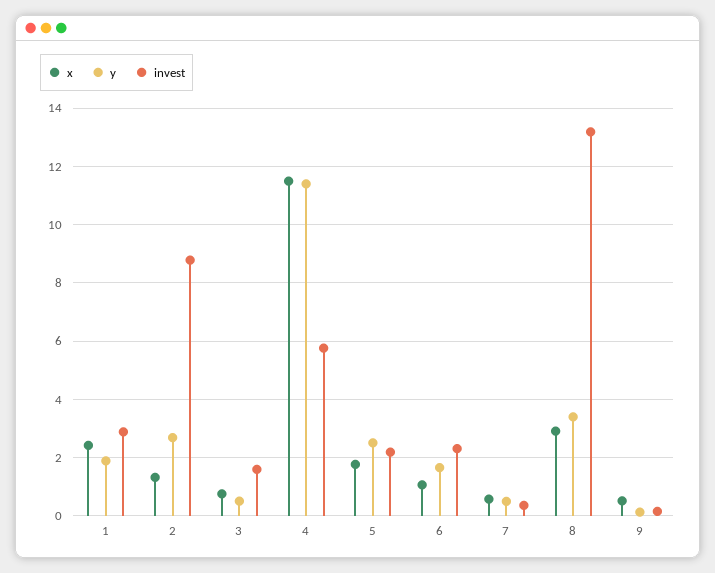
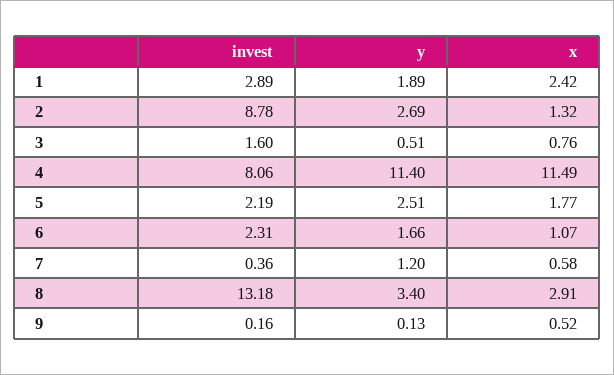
invest, 4: 5.75 -> 8.06
y, 7: 0.5 -> 1.2

